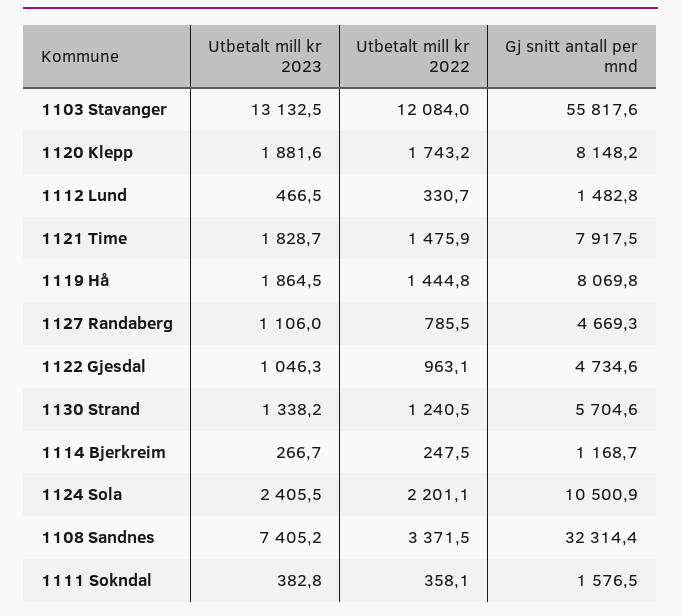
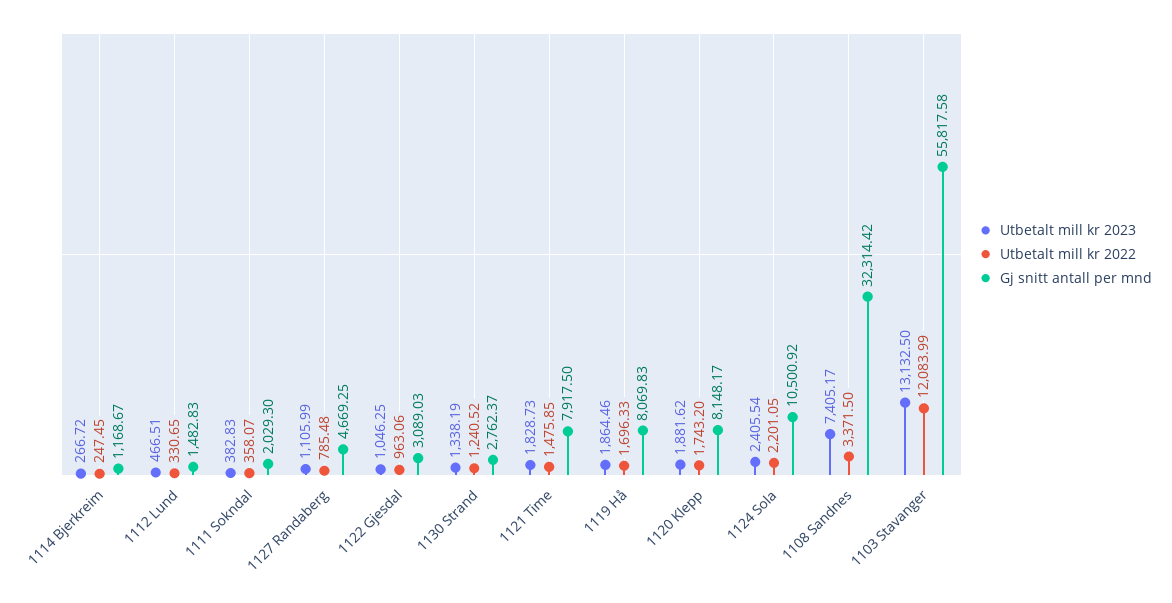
Utbetalt mill kr 2022, 1119 Hå: 1444.8 -> 1696.33
Gj snitt antall per mnd, 1122 Gjesdal: 4734.6 -> 3089.03
Gj snitt antall per mnd, 1130 Strand: 5704.6 -> 2762.37
Gj snitt antall per mnd, 1111 Sokndal: 1576.5 -> 2029.3

